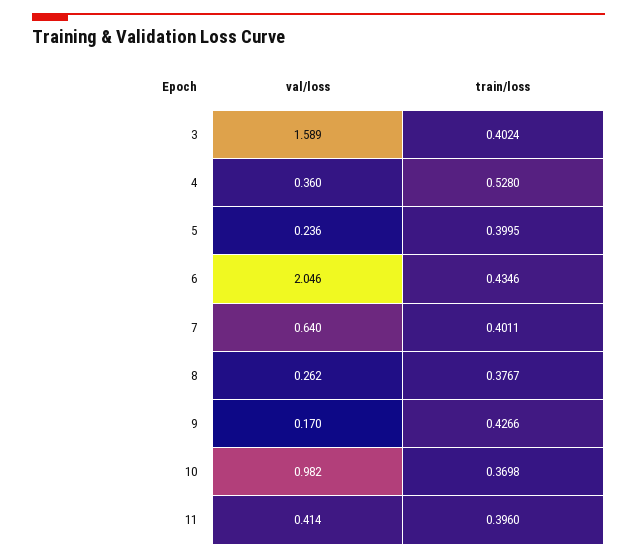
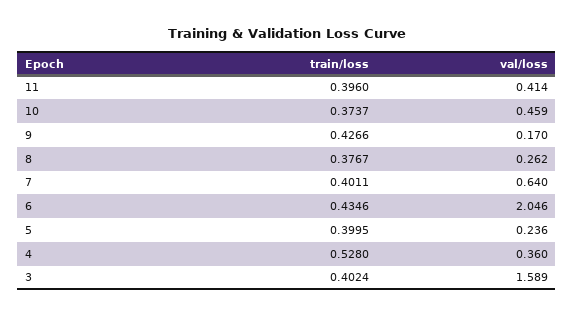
val/loss, 10: 0.982 -> 0.459
train/loss, 10: 0.3698 -> 0.3737

